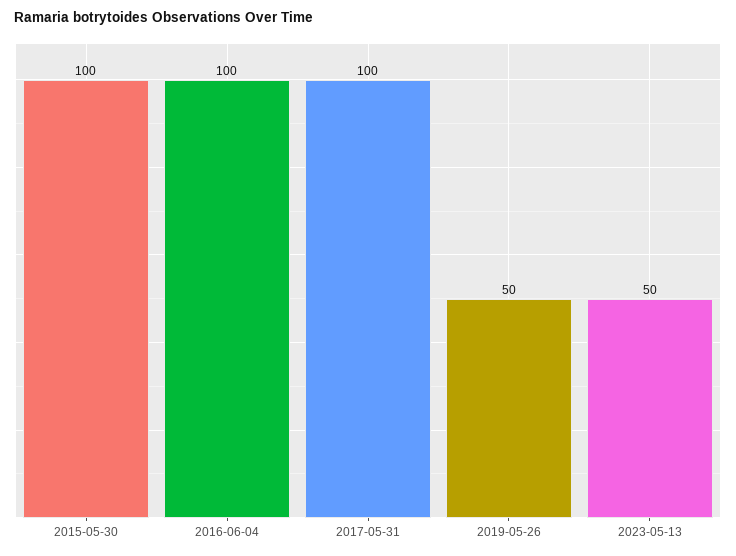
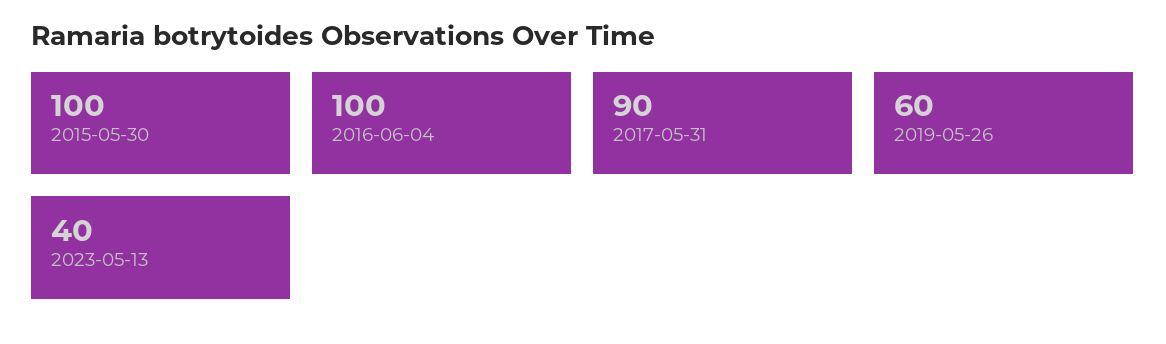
2017-05-31: 100 -> 90
2019-05-26: 50 -> 60
2023-05-13: 50 -> 40

